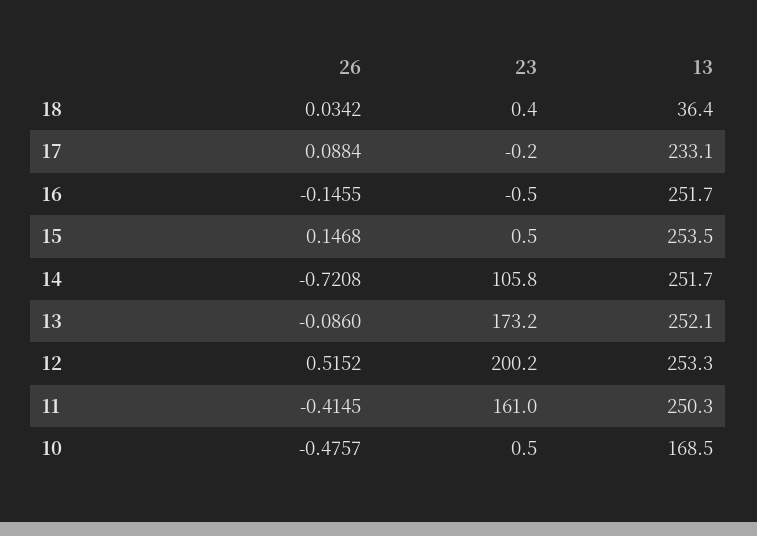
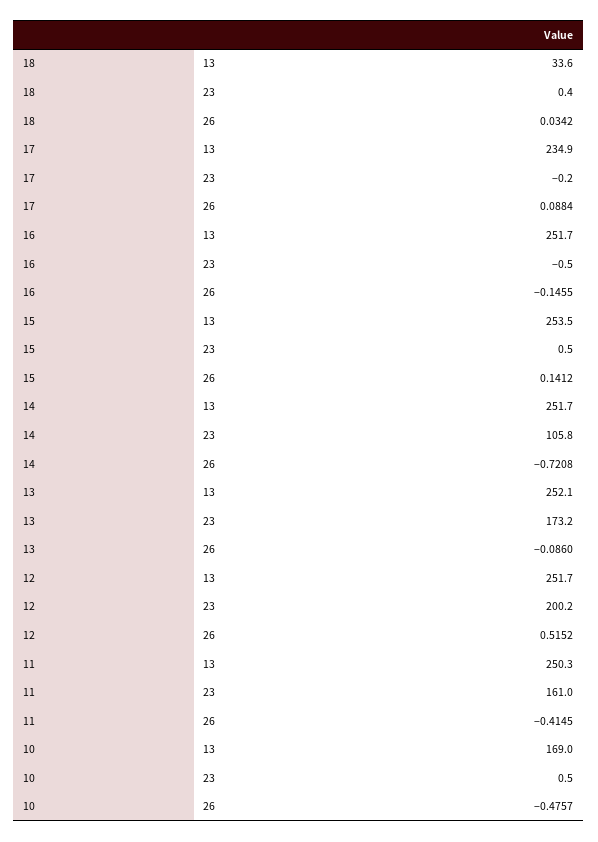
13, 18: 36.4 -> 33.6
13, 17: 233.1 -> 234.9
26, 15: 0.1468 -> 0.1412
13, 12: 253.3 -> 251.7
13, 10: 168.5 -> 169

